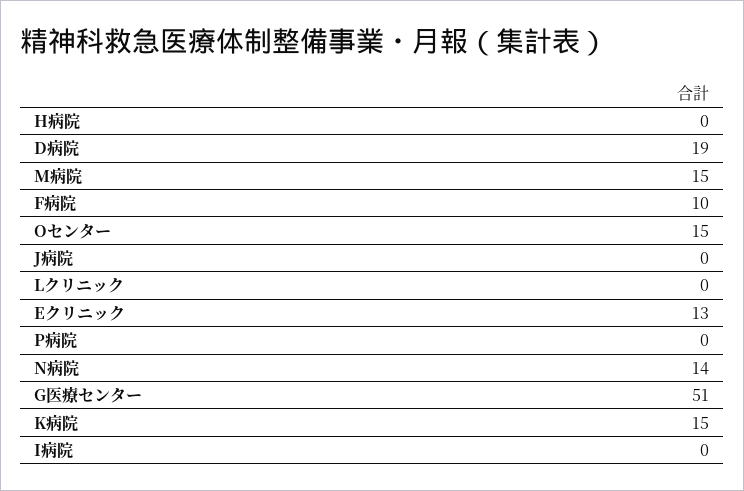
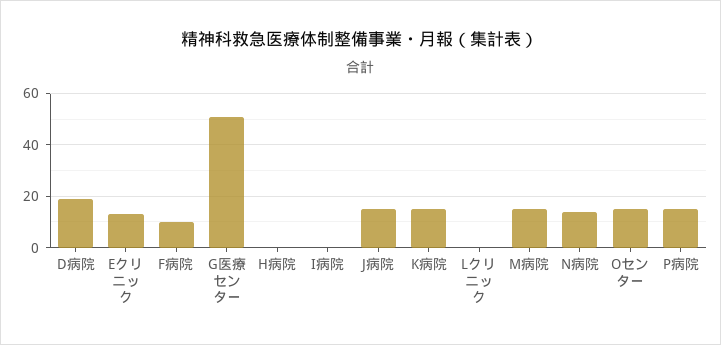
J病院: 0 -> 15
P病院: 0 -> 15

